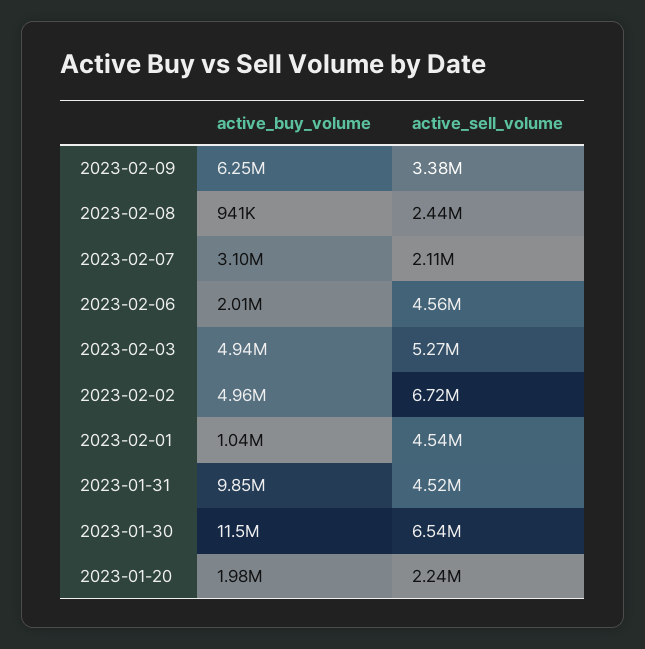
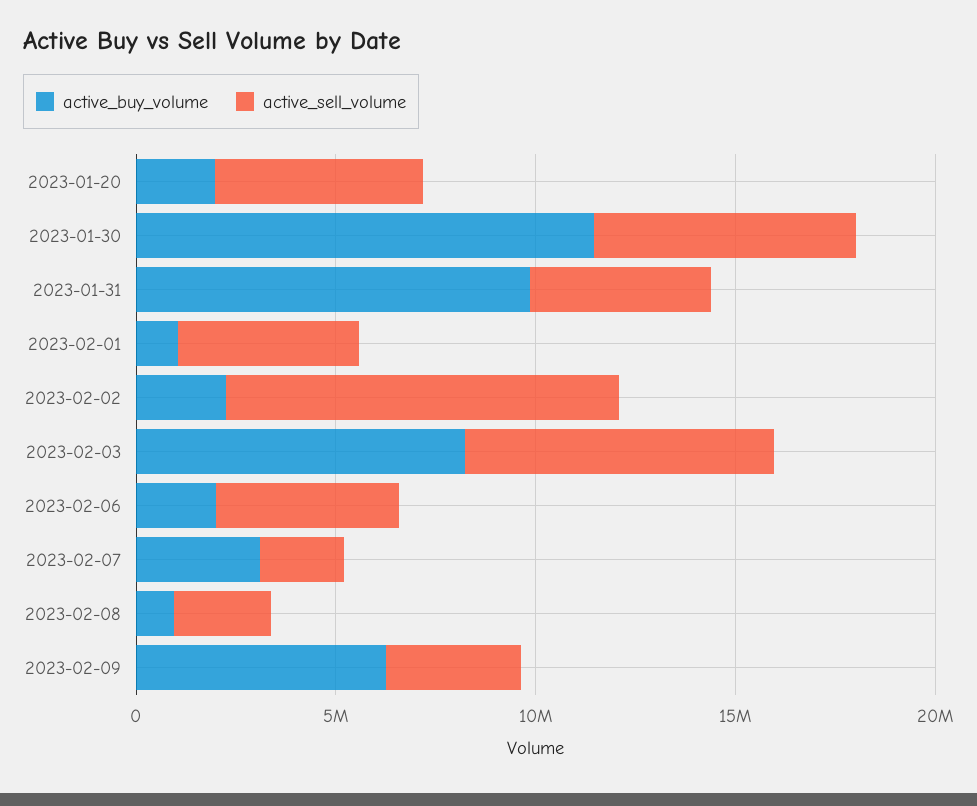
active_buy_volume, 2023-02-03: 4940000 -> 8000000
active_sell_volume, 2023-02-03: 5270000 -> 8000000
active_buy_volume, 2023-02-02: 4960000 -> 2000000
active_sell_volume, 2023-02-02: 6720000 -> 10000000
active_sell_volume, 2023-01-20: 2240000 -> 5000000

